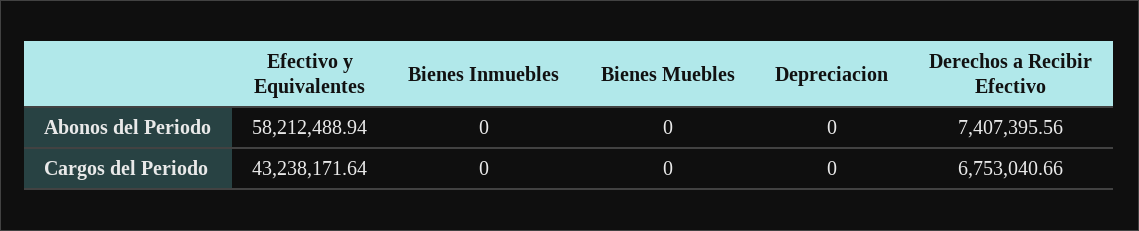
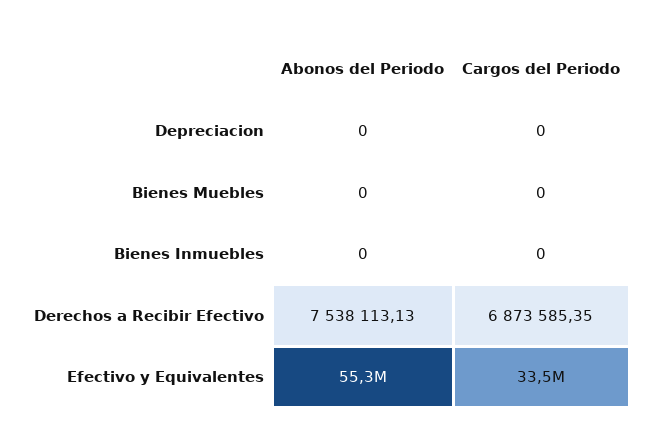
Efectivo y Equivalentes, Abonos del Periodo: 58212488.94 -> 55300000
Derechos a Recibir Efectivo, Abonos del Periodo: 7407395.56 -> 7538113.13
Efectivo y Equivalentes, Cargos del Periodo: 43238171.64 -> 33500000
Derechos a Recibir Efectivo, Cargos del Periodo: 6753040.66 -> 6873585.35

